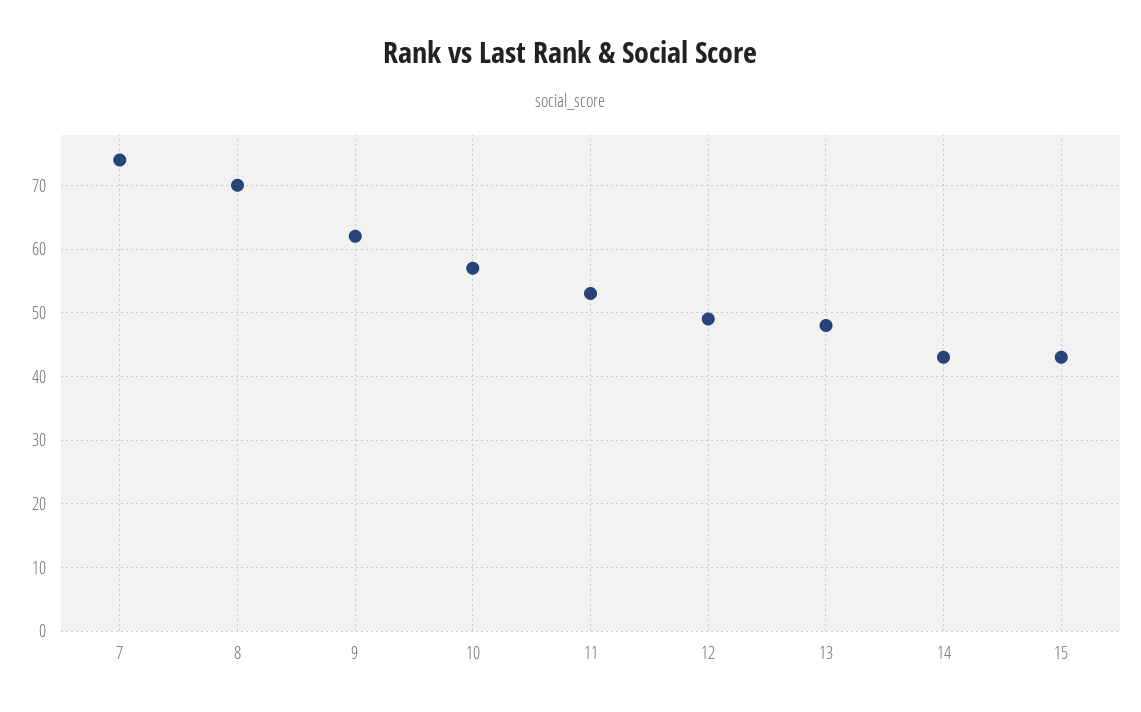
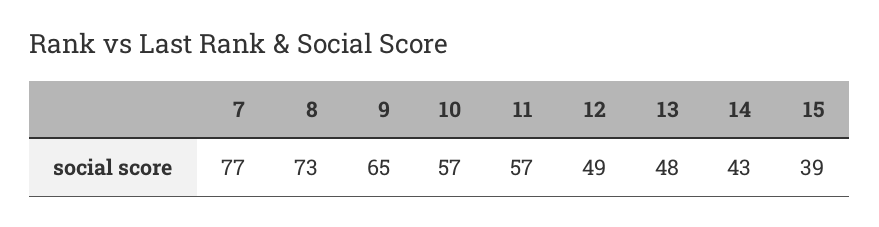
7: 74 -> 77
8: 70 -> 73
9: 62 -> 65
11: 53 -> 57
15: 43 -> 39

